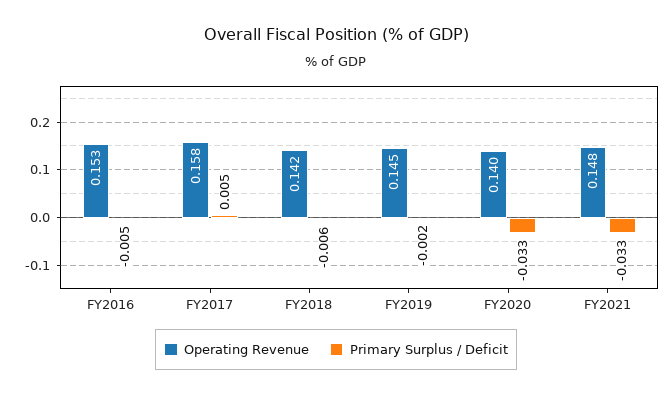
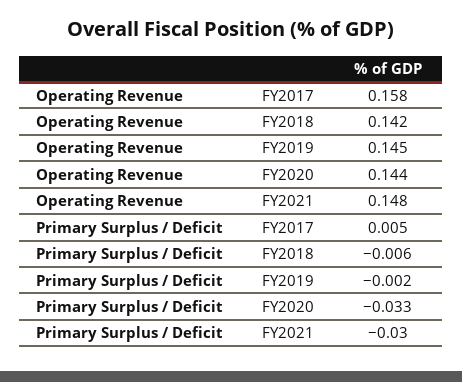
Operating Revenue, FY2016: 0.153 -> none
Primary Surplus / Deficit, FY2016: -0.005 -> none
Operating Revenue, FY2020: 0.14 -> 0.144
Primary Surplus / Deficit, FY2021: -0.033 -> -0.03

